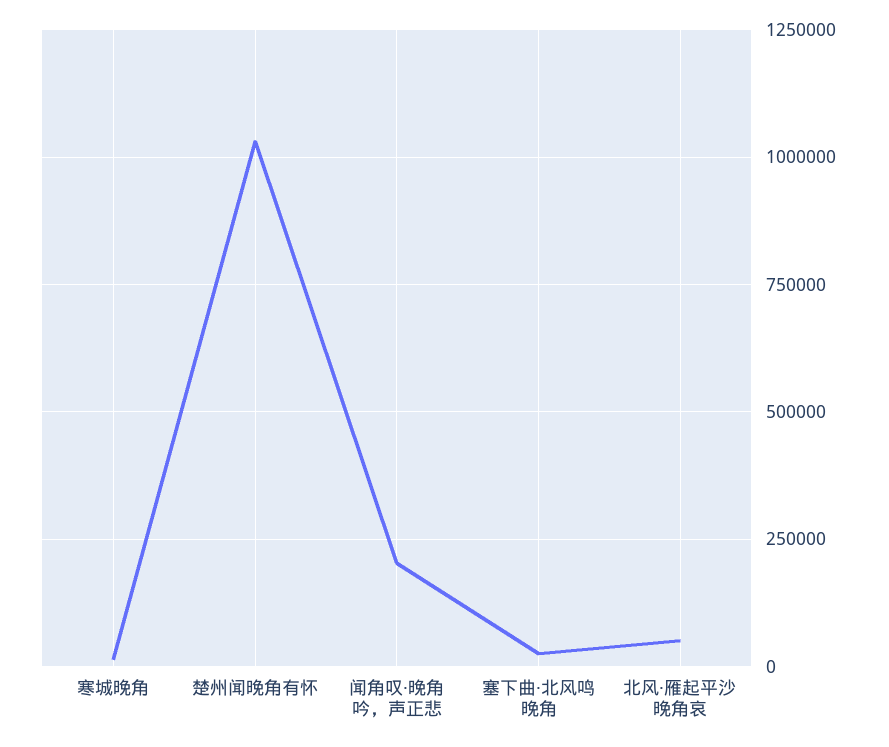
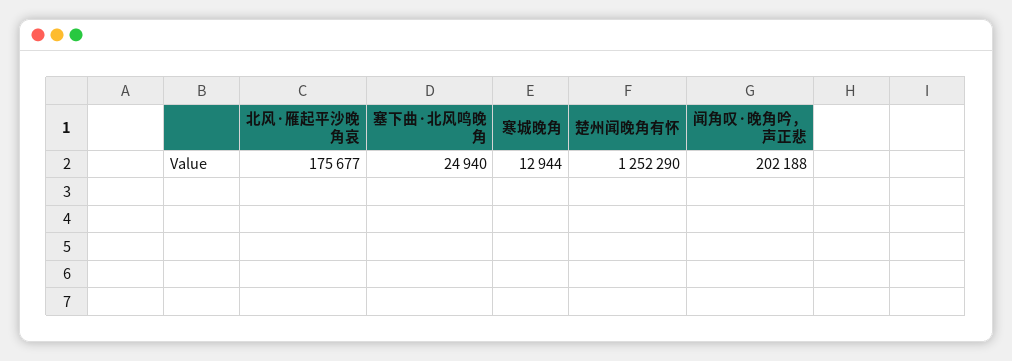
楚州闻晚角有怀: 1025000 -> 1252290
北风·雁起平沙晚角哀: 50000 -> 175677

